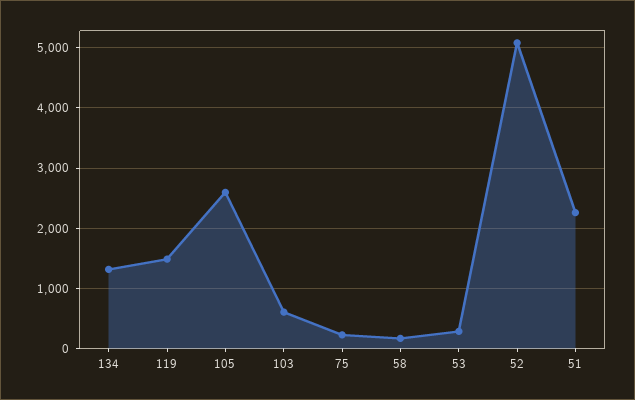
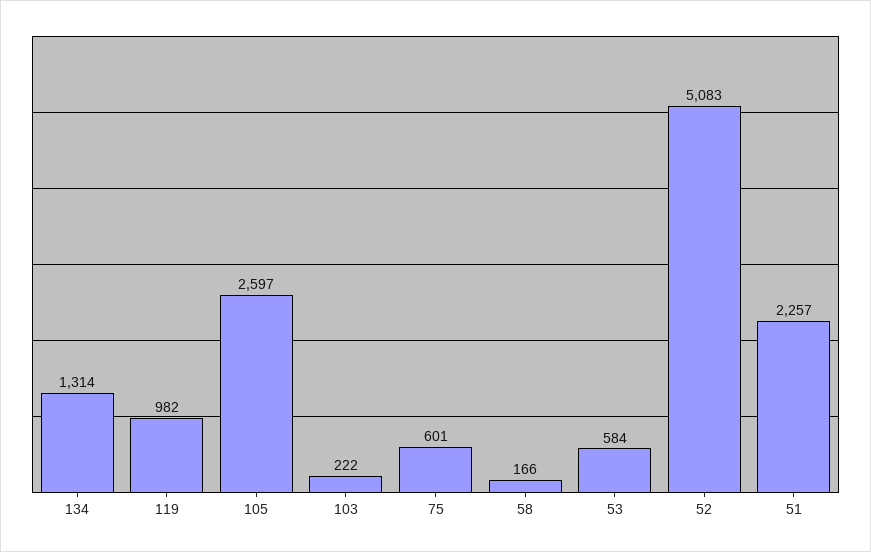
119: 1500 -> 982
103: 600 -> 222
75: 200 -> 601
53: 300 -> 584

